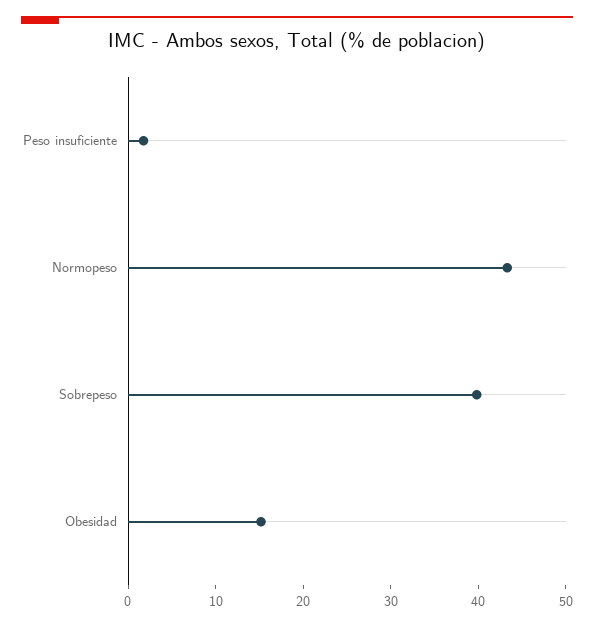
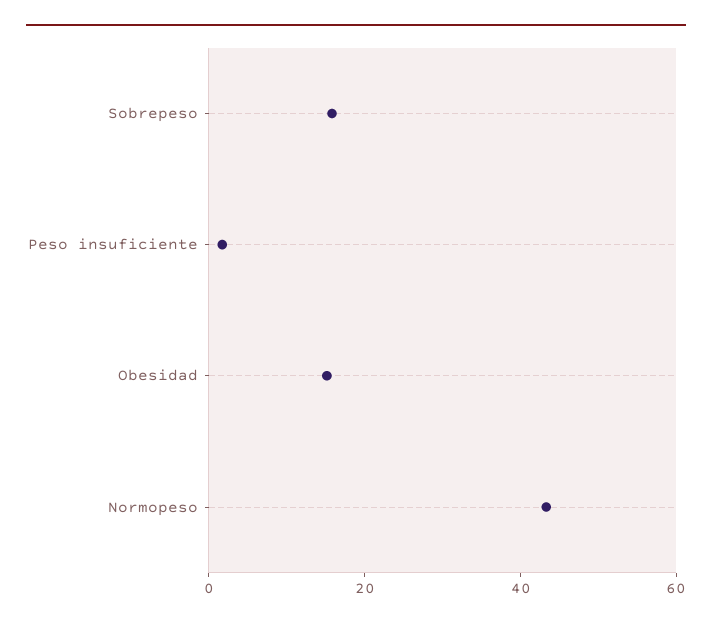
Sobrepeso: 40 -> 15

